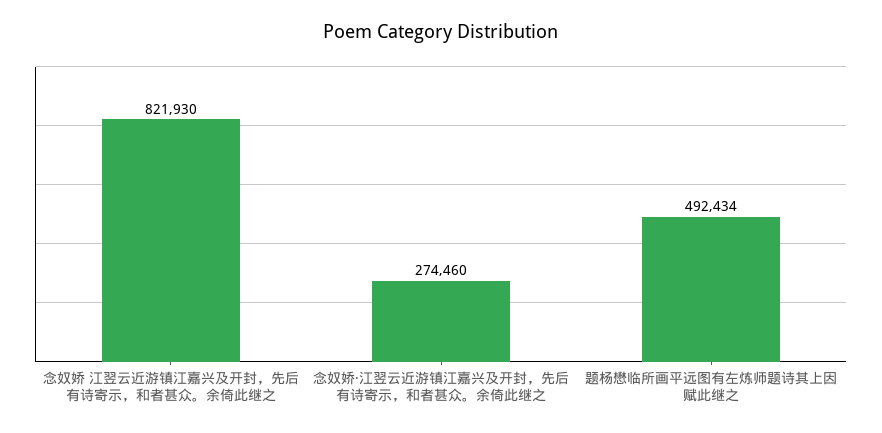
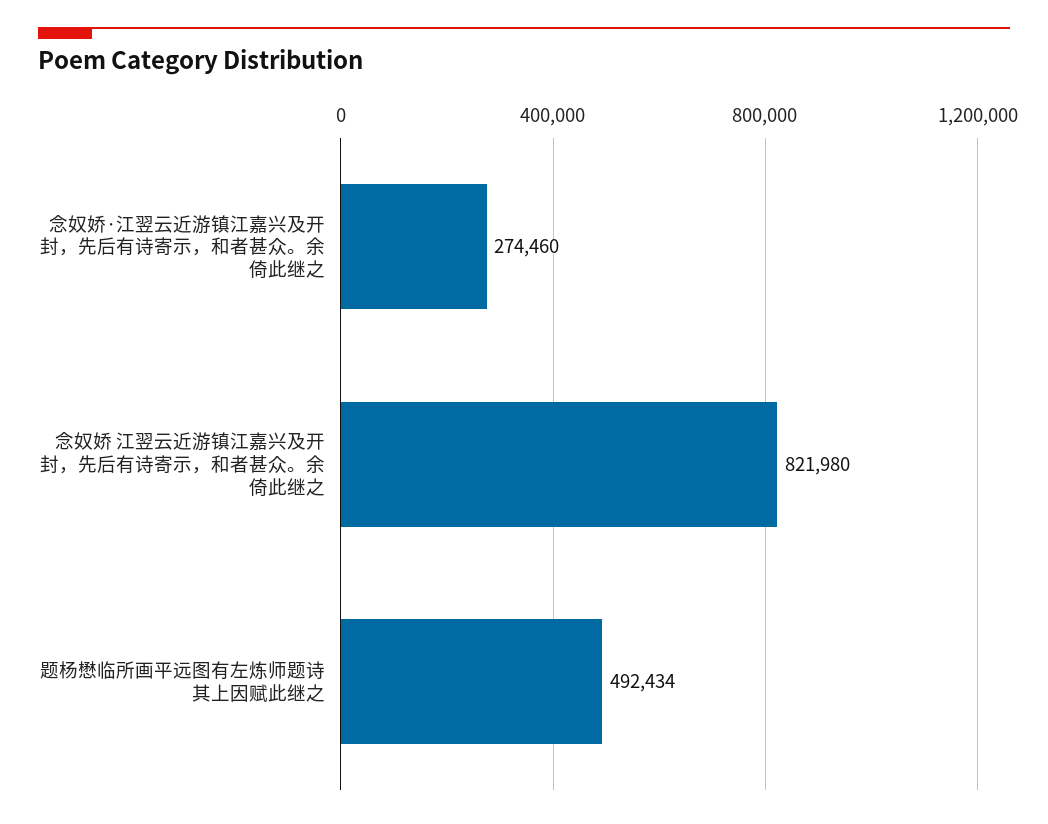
念奴娇 江翌云近游镇江嘉兴及开封，先后有诗寄示，和者甚众。余倚此继之: 821930 -> 821980

